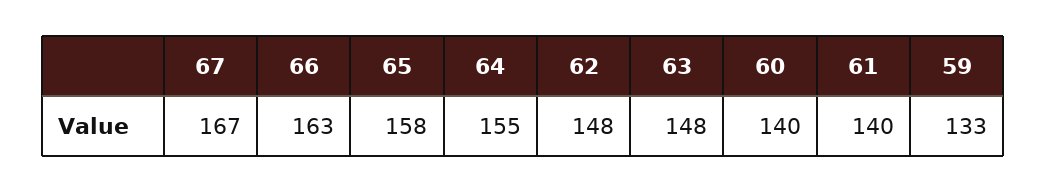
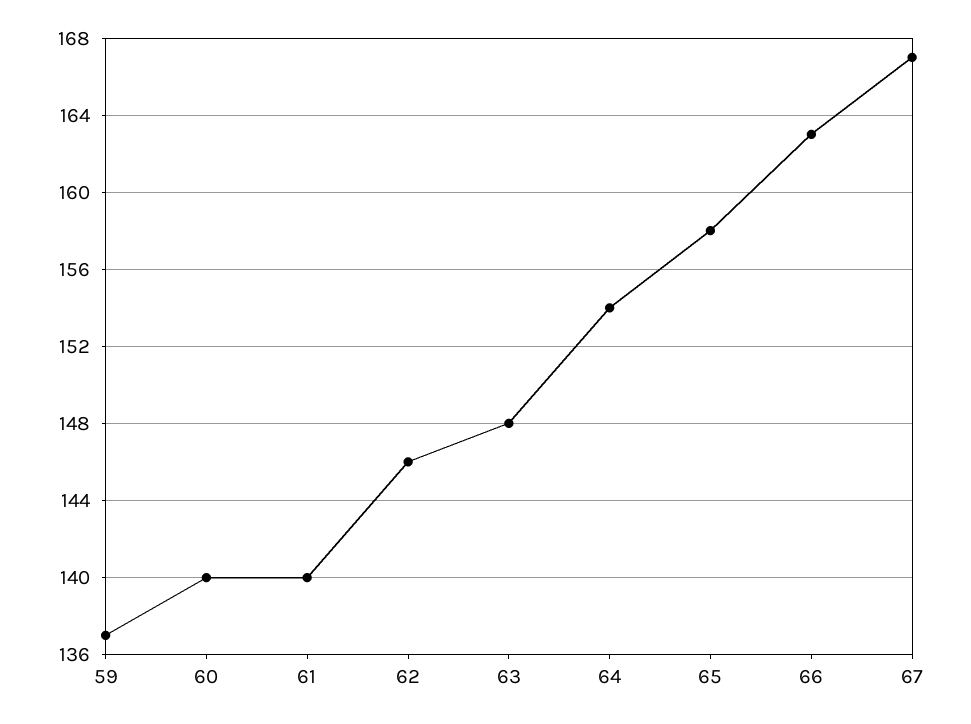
64: 155 -> 154
62: 148 -> 146
59: 133 -> 137

